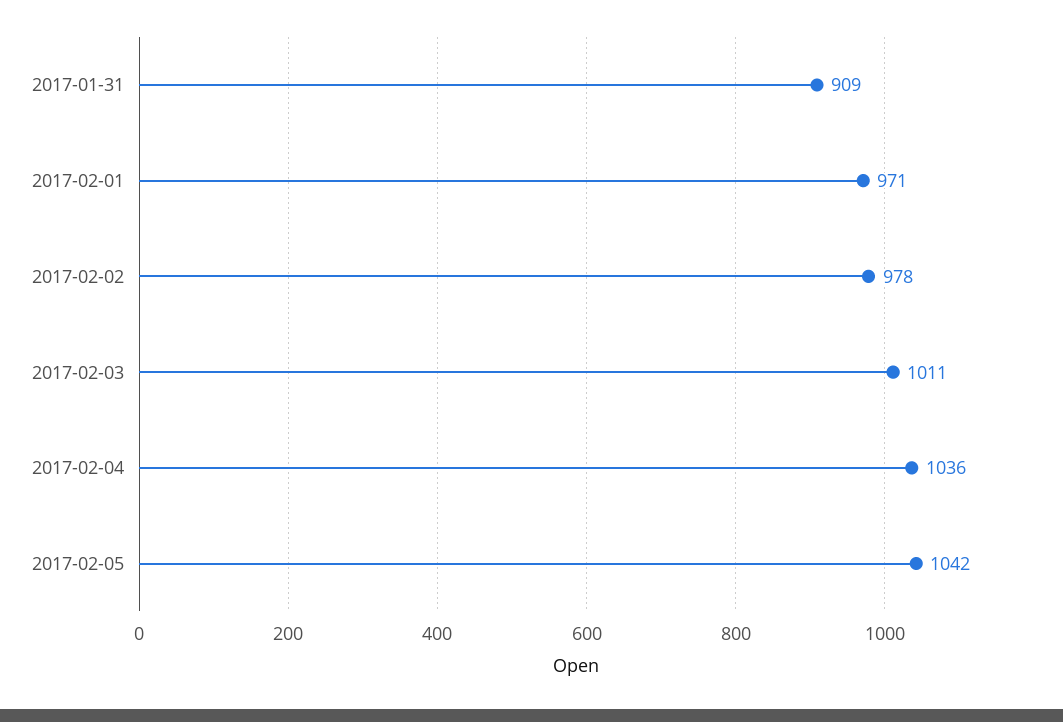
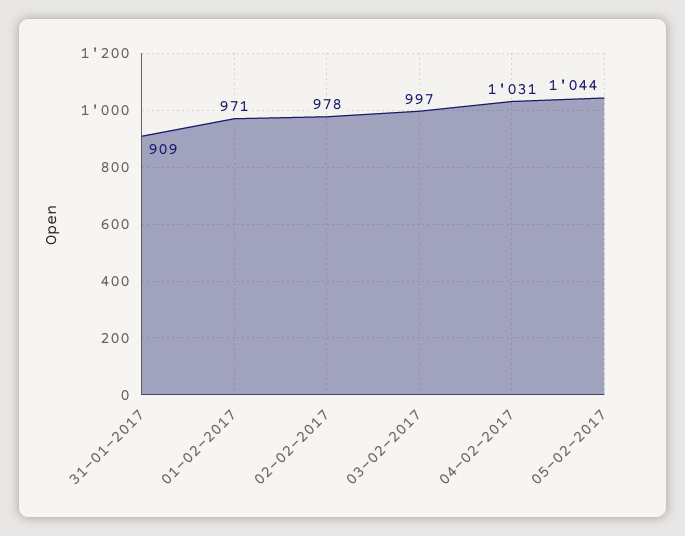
2017-02-03: 1011 -> 997
2017-02-04: 1036 -> 1031
2017-02-05: 1042 -> 1044

